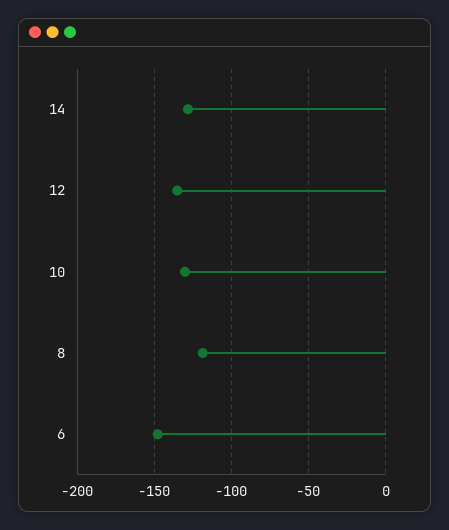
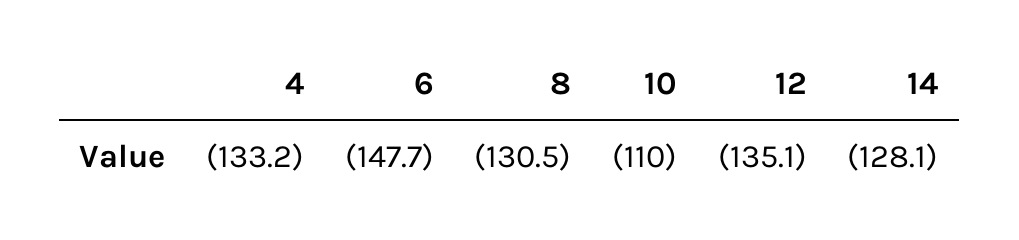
10: -130 -> -110
8: -120 -> -130.5
4: none -> -133.2

